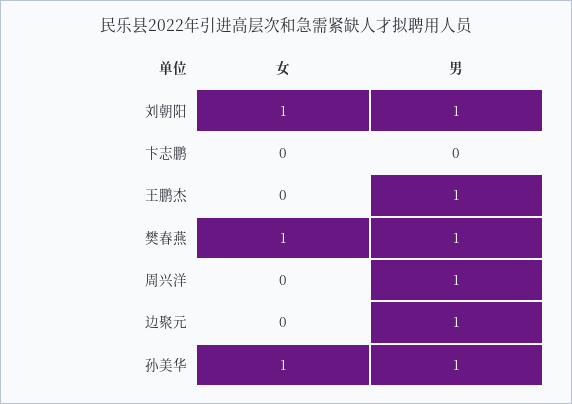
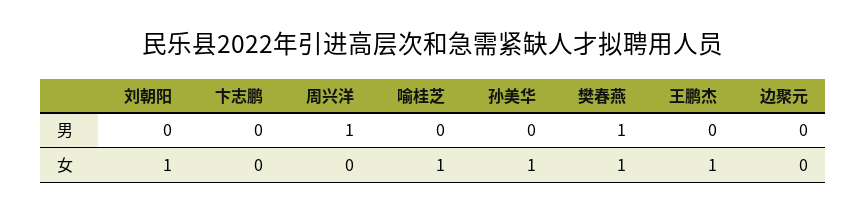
男, 刘朝阳: 1 -> 0
女, 王鹏杰: 0 -> 1
男, 王鹏杰: 1 -> 0
男, 边聚元: 1 -> 0
男, 孙美华: 1 -> 0
男, 喻桂芝: none -> 0
女, 喻桂芝: none -> 1

